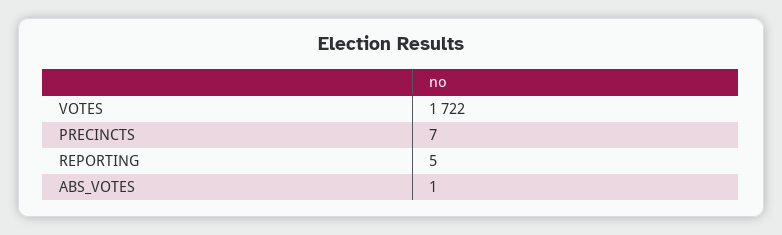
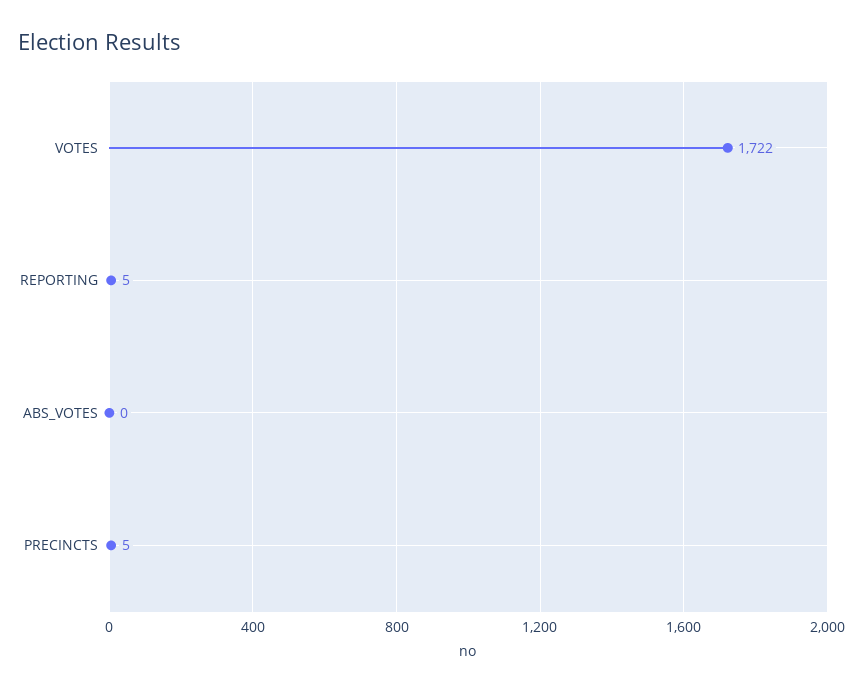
PRECINCTS: 7 -> 5
ABS_VOTES: 1 -> 0

